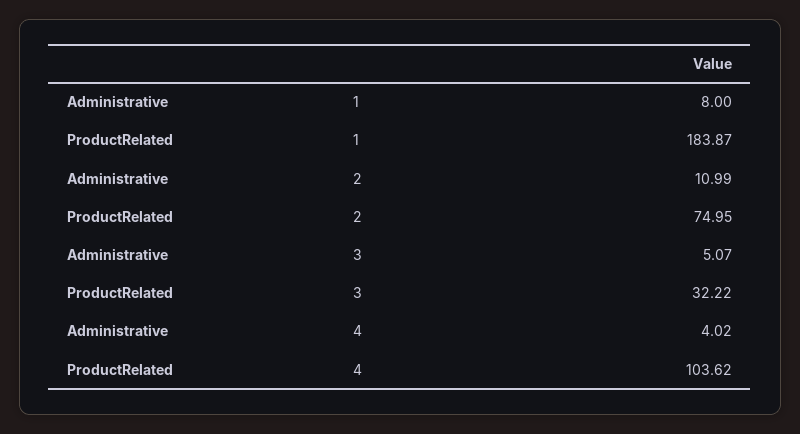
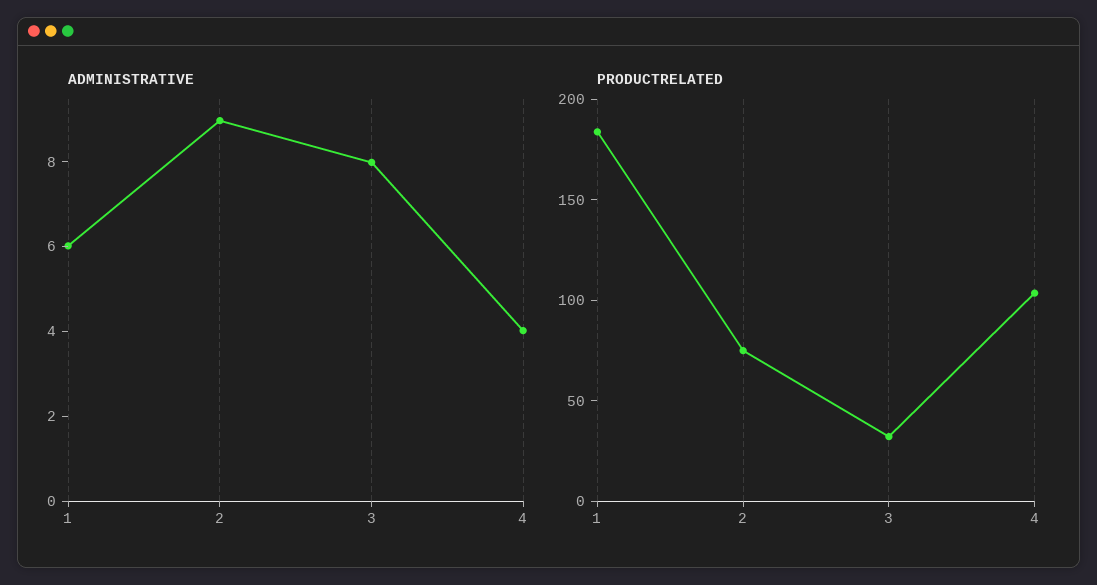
Administrative, 1: 8 -> 6
Administrative, 2: 10.99 -> 9
Administrative, 3: 5.07 -> 8

